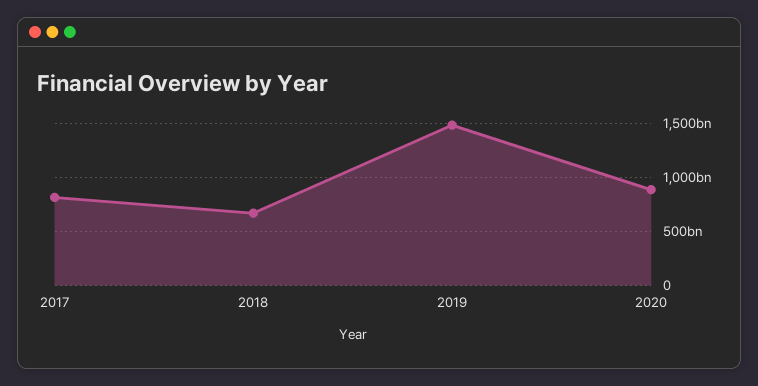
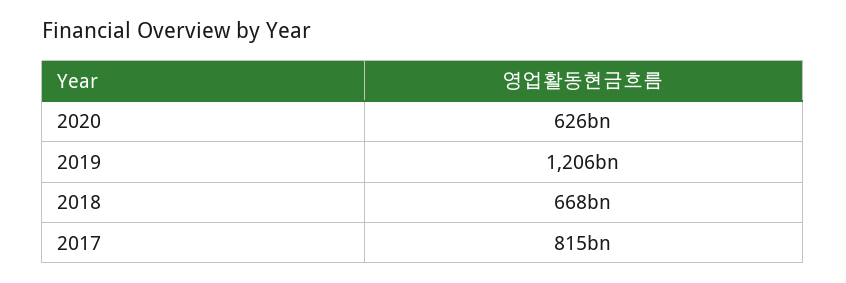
2019: 1500000000000 -> 1206000000000
2020: 900000000000 -> 626000000000

